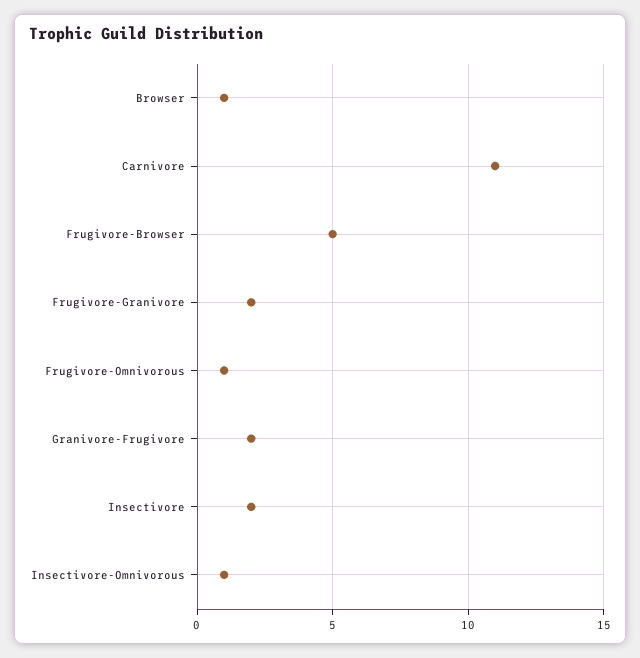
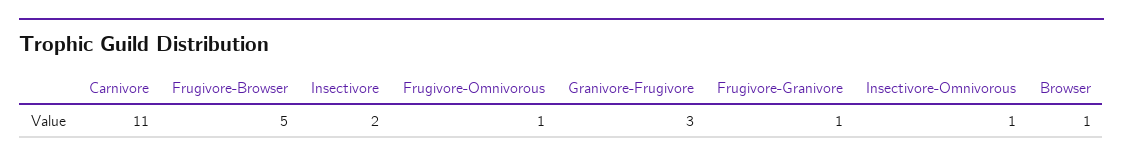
Frugivore-Granivore: 2 -> 1
Granivore-Frugivore: 2 -> 3

